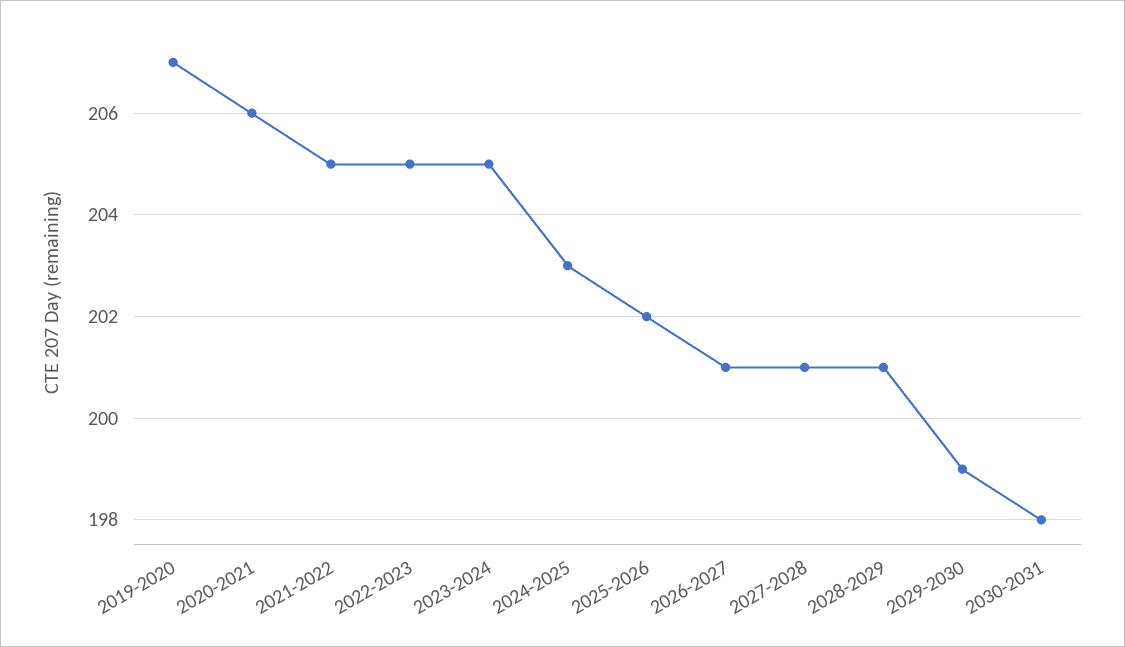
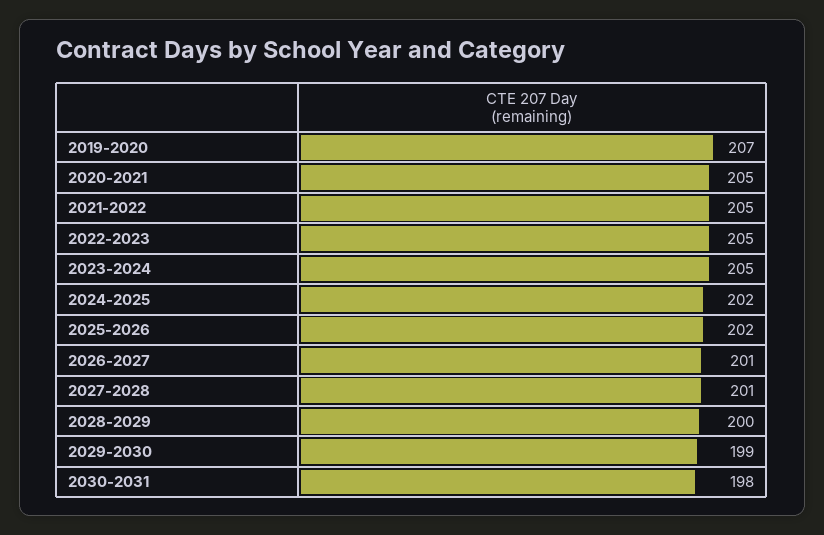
2020-2021: 206 -> 205
2024-2025: 203 -> 202
2028-2029: 201 -> 200

